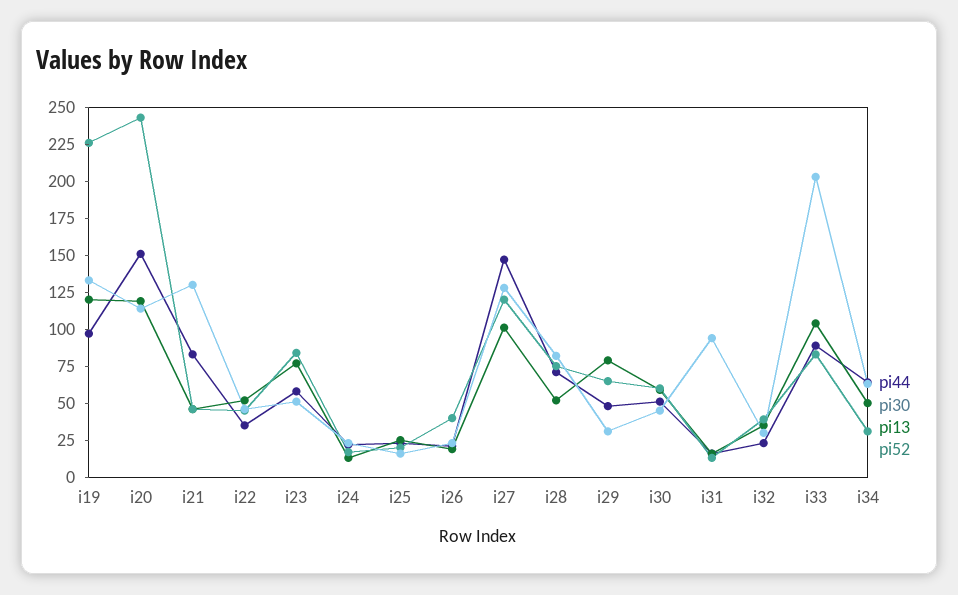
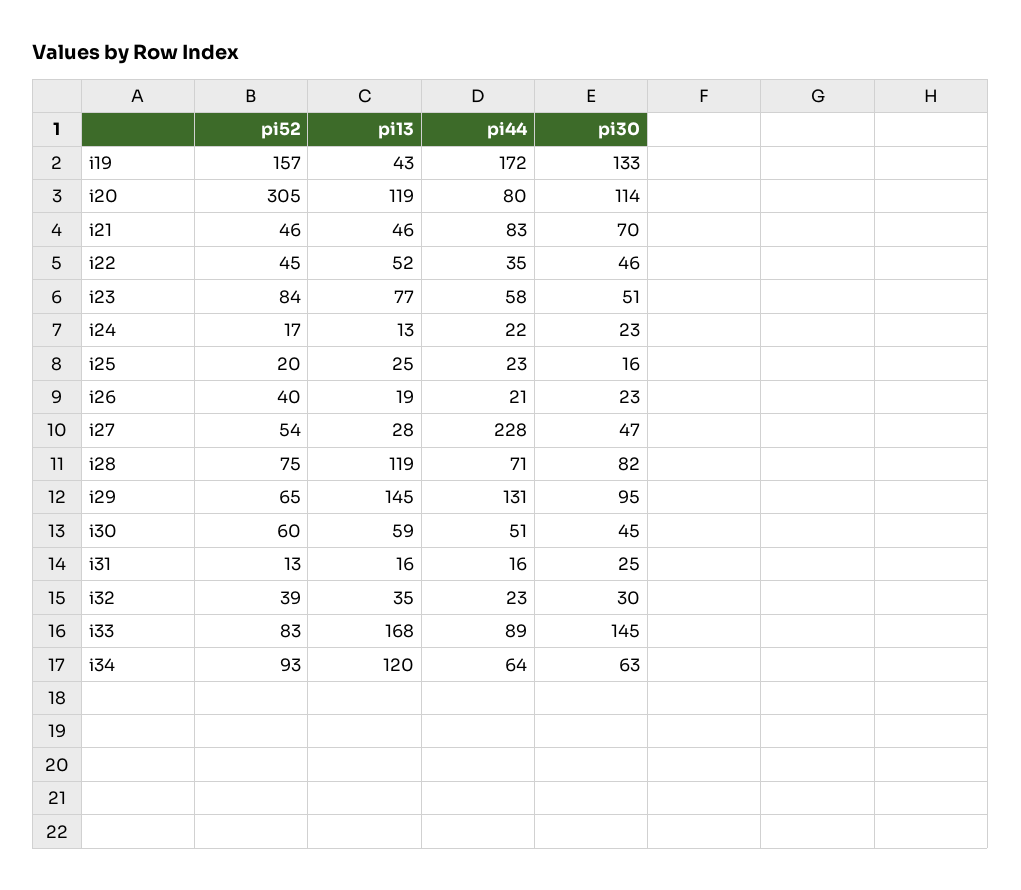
pi44, i19: 100 -> 172
pi13, i19: 125 -> 43
pi52, i19: 225 -> 157
pi44, i20: 150 -> 80
pi52, i20: 250 -> 305
pi30, i21: 125 -> 70
pi44, i27: 150 -> 228
pi30, i27: 125 -> 47
pi13, i27: 100 -> 28
pi52, i27: 125 -> 54
pi13, i28: 50 -> 119
pi44, i29: 50 -> 131
pi30, i29: 25 -> 95
pi13, i29: 75 -> 145
pi30, i31: 100 -> 25
pi30, i33: 200 -> 145
pi13, i33: 100 -> 168
pi13, i34: 50 -> 120
pi52, i34: 25 -> 93

